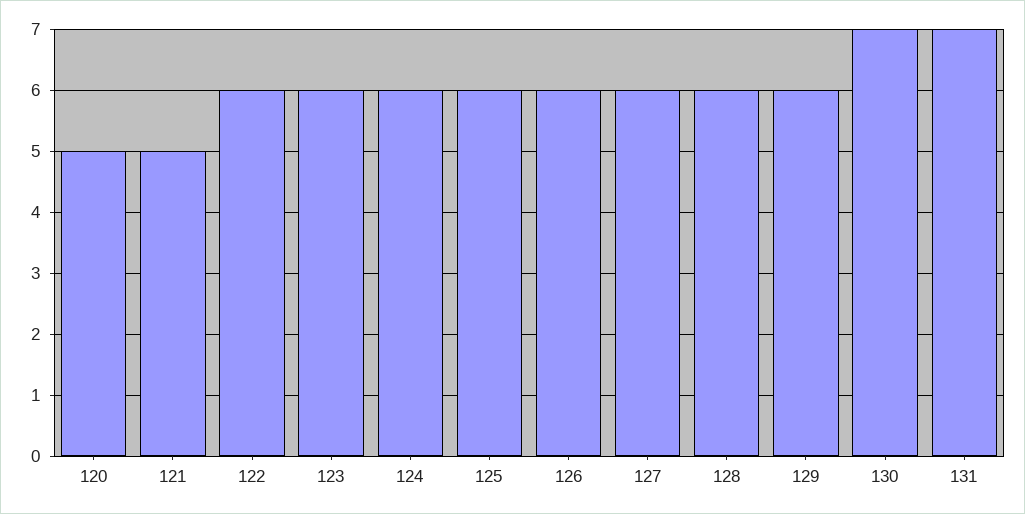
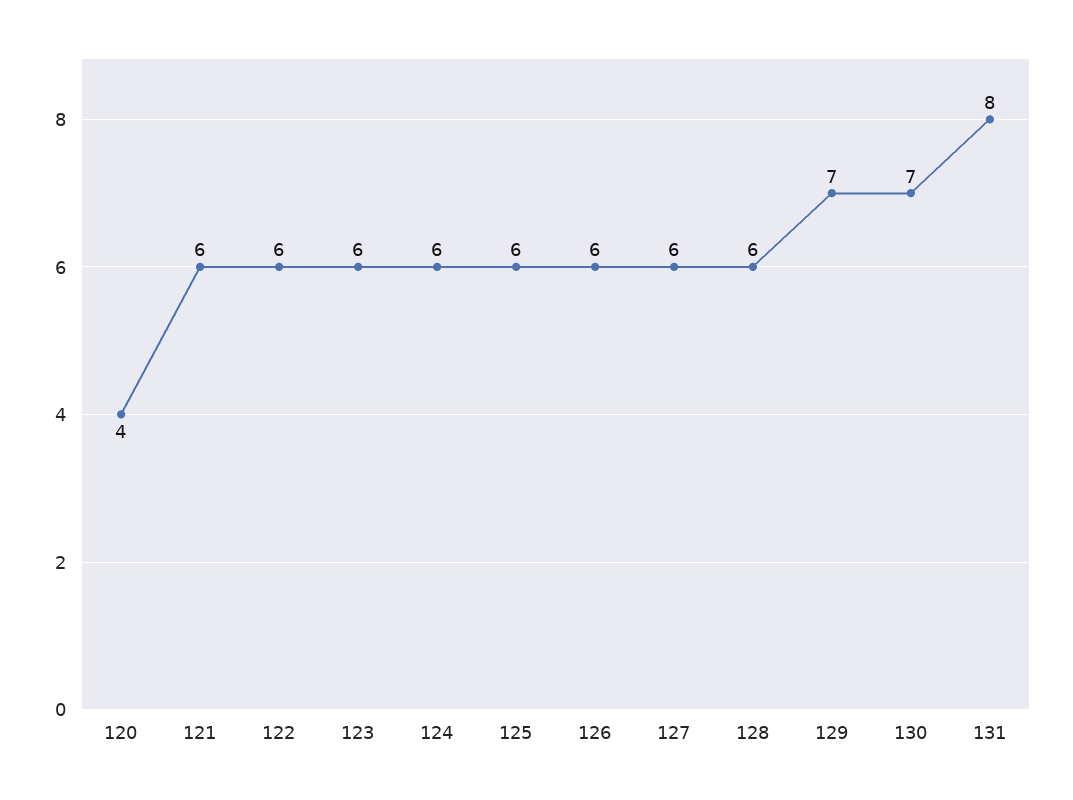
120: 5 -> 4
121: 5 -> 6
129: 6 -> 7
131: 7 -> 8

